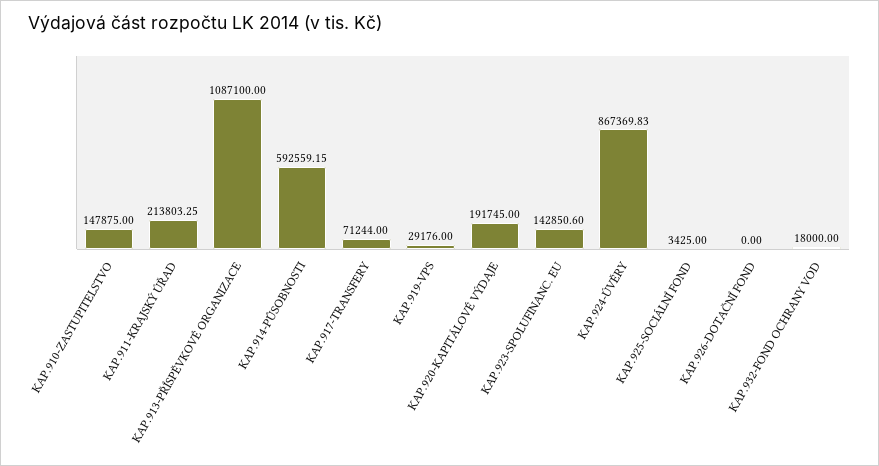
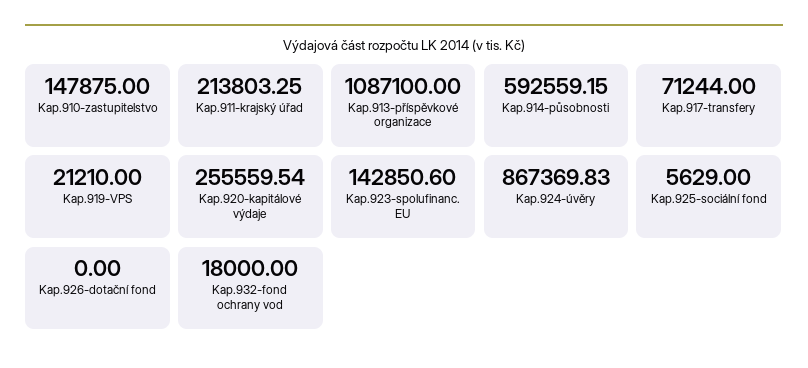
KAP.919-VPS: 29176 -> 21210
KAP.920-KAPITÁLOVÉ VÝDAJE: 191745 -> 255559.54
KAP.925-SOCIÁLNÍ FOND: 3425 -> 5629

